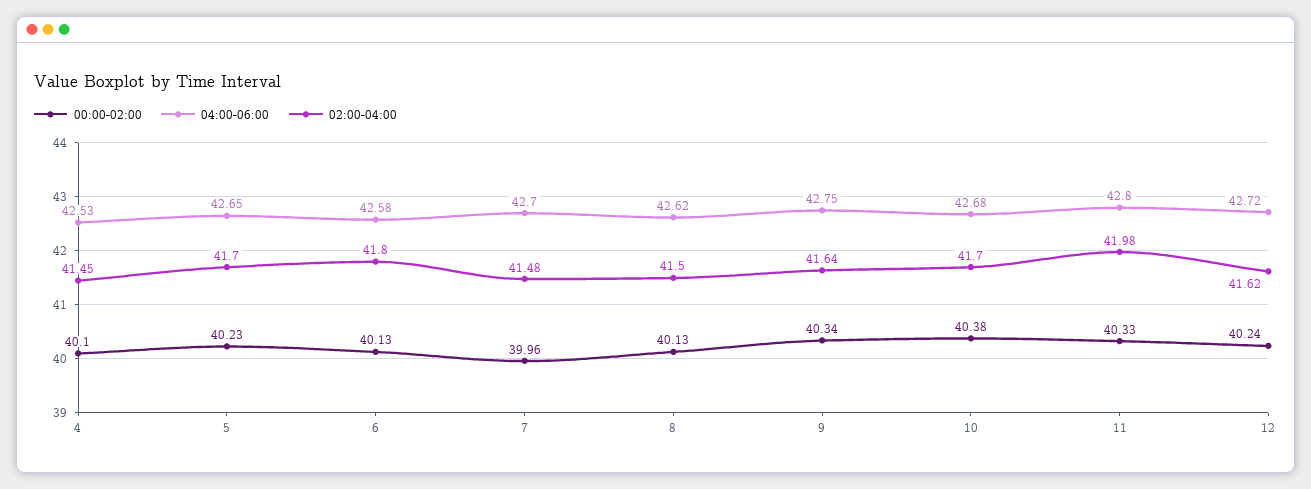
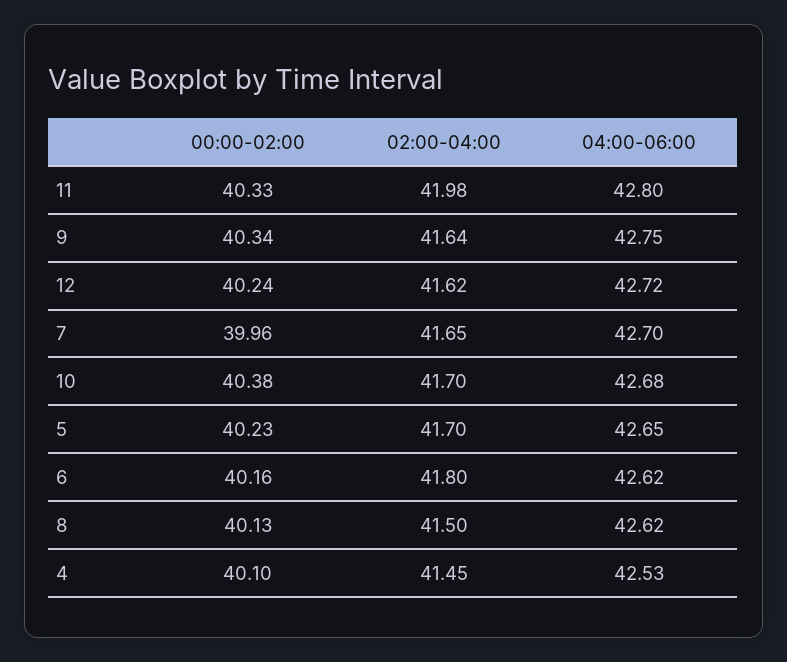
00:00-02:00, 6: 40.13 -> 40.16
04:00-06:00, 6: 42.58 -> 42.62
02:00-04:00, 7: 41.48 -> 41.65

